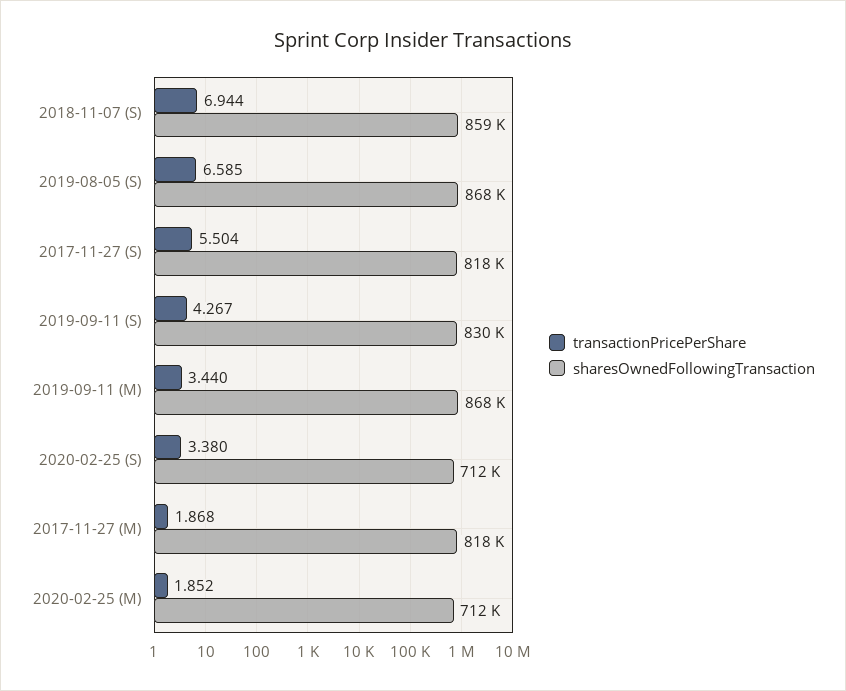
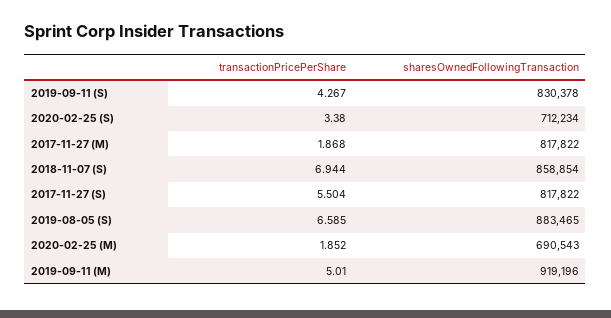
sharesOwnedFollowingTransaction, 2019-08-05 (S): 868000 -> 883465
transactionPricePerShare, 2019-09-11 (M): 3.44 -> 5.01
sharesOwnedFollowingTransaction, 2019-09-11 (M): 868000 -> 919196
sharesOwnedFollowingTransaction, 2020-02-25 (M): 712000 -> 690543

